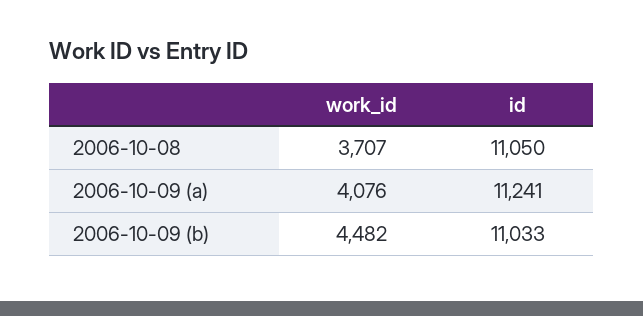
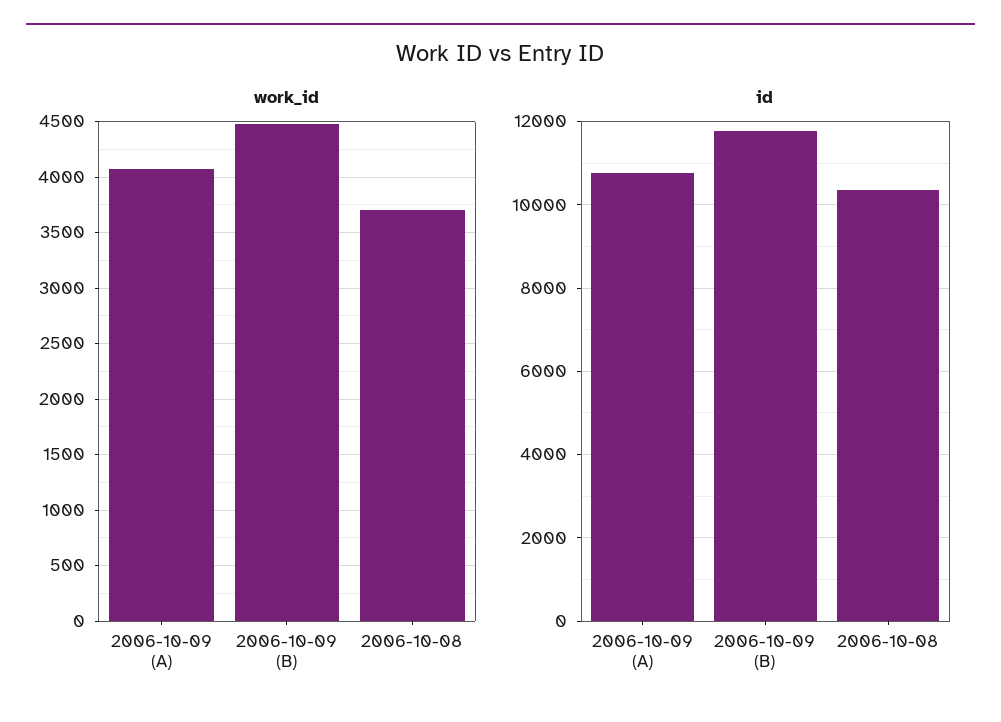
id, 2006-10-08: 11050 -> 10400
id, 2006-10-09 (a): 11241 -> 10800
id, 2006-10-09 (b): 11033 -> 11800

